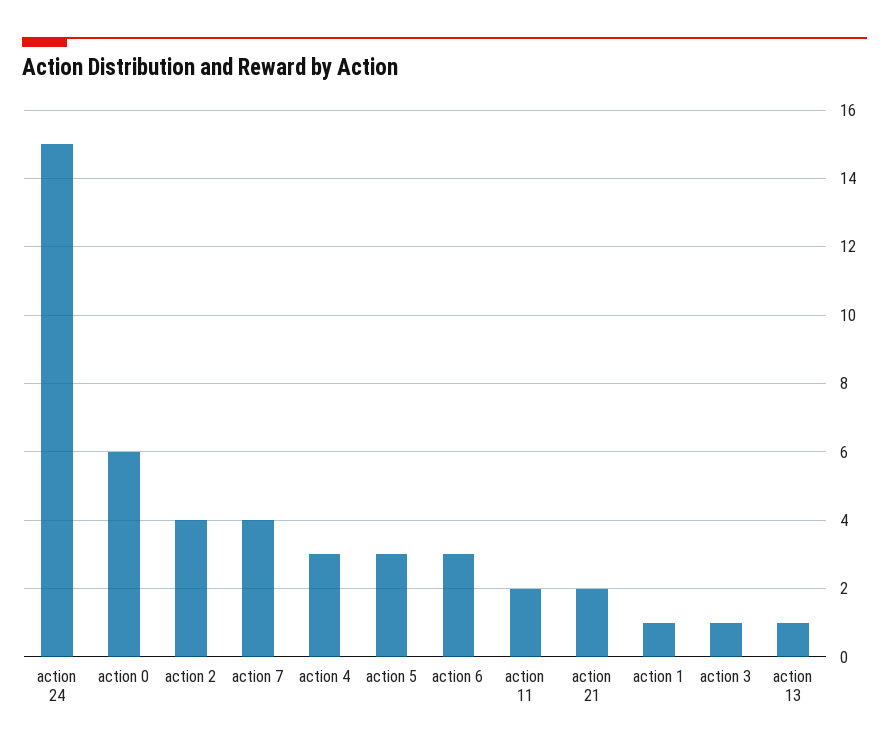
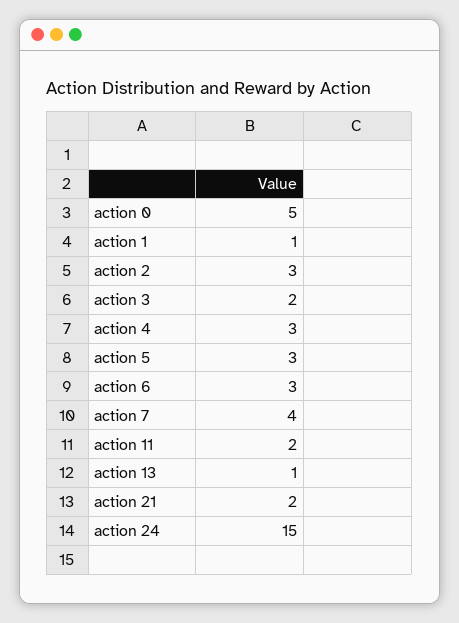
action 0: 6 -> 5
action 2: 4 -> 3
action 3: 1 -> 2

